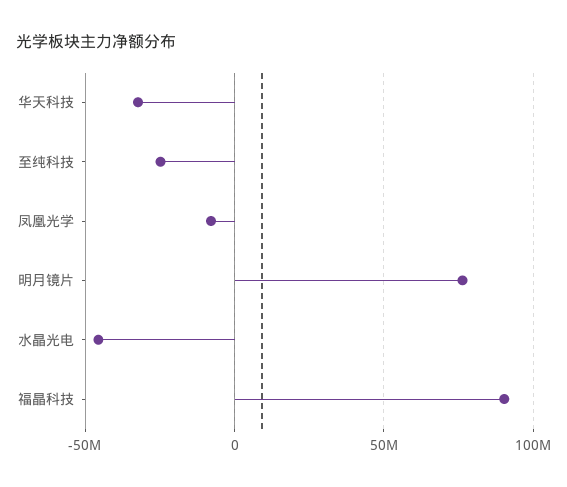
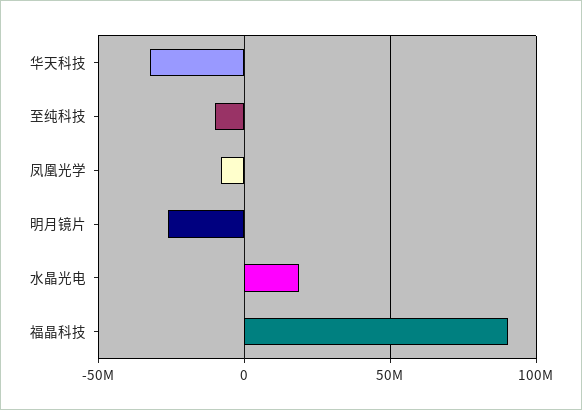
至纯科技: -25000000 -> -10000000
明月镜片: 75000000 -> -25000000
水晶光电: -45000000 -> 20000000

